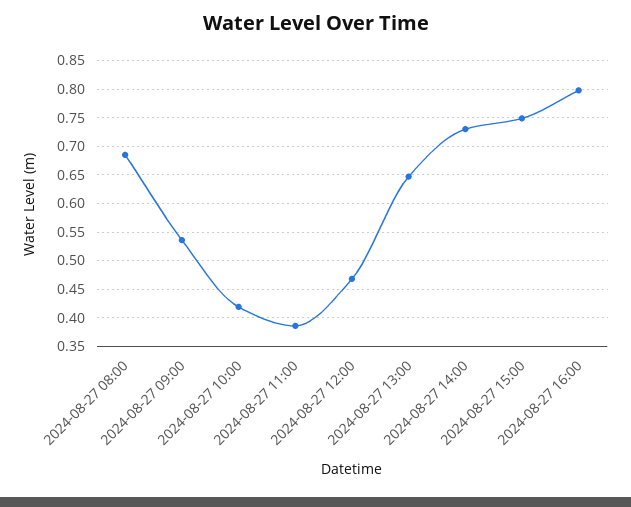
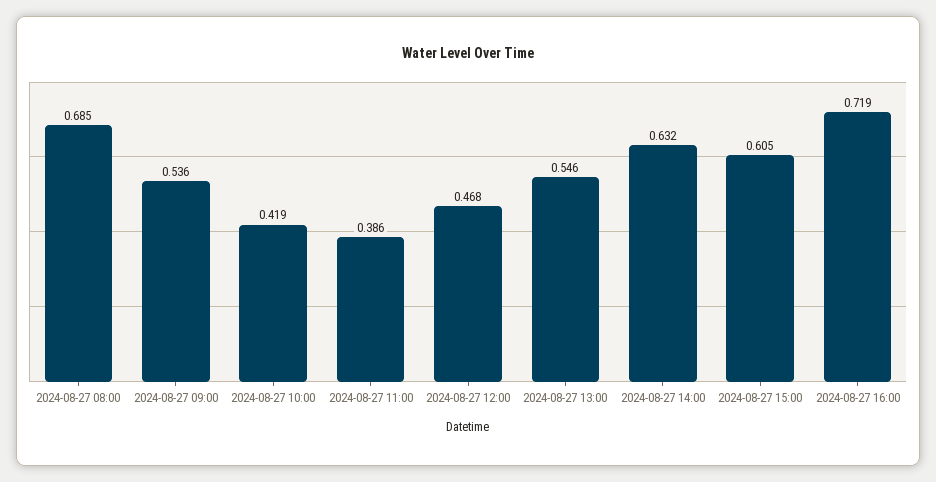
2024-08-27 13:00: 0.65 -> 0.546
2024-08-27 14:00: 0.725 -> 0.632
2024-08-27 15:00: 0.75 -> 0.605
2024-08-27 16:00: 0.8 -> 0.719

